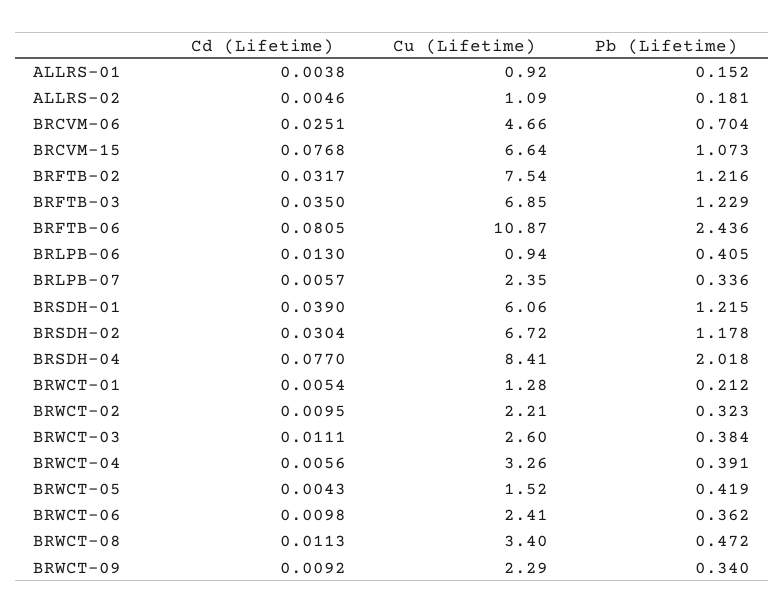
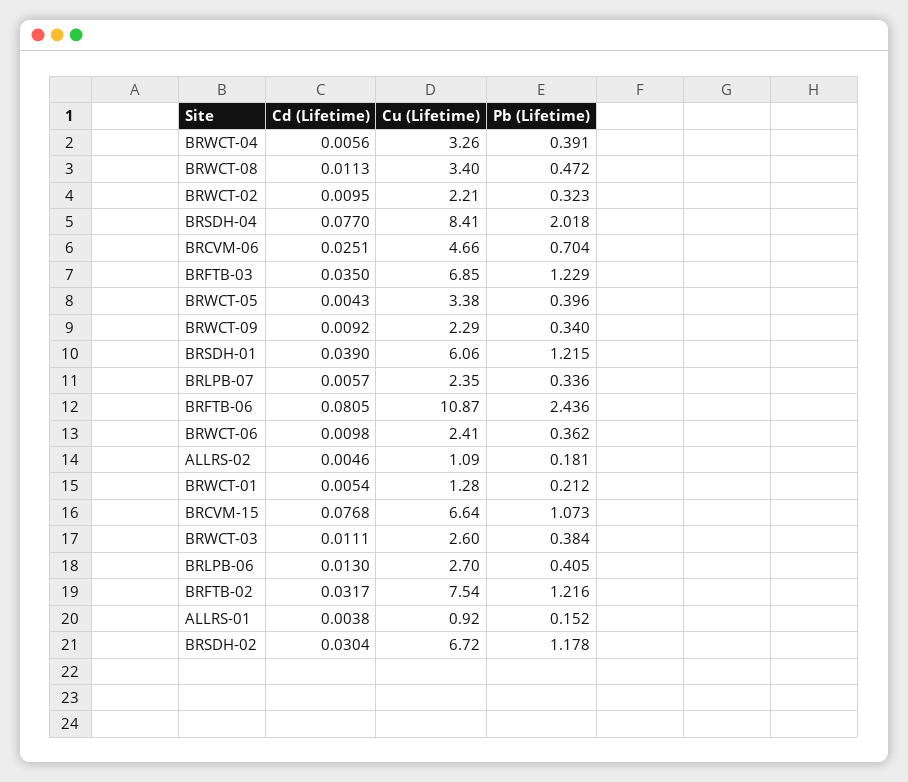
Cu (Lifetime), BRLPB-06: 0.94 -> 2.7
Cu (Lifetime), BRWCT-05: 1.52 -> 3.38
Pb (Lifetime), BRWCT-05: 0.419 -> 0.396

